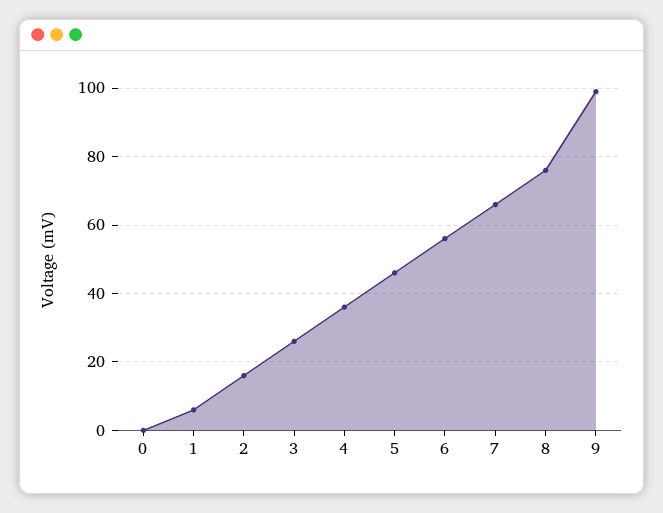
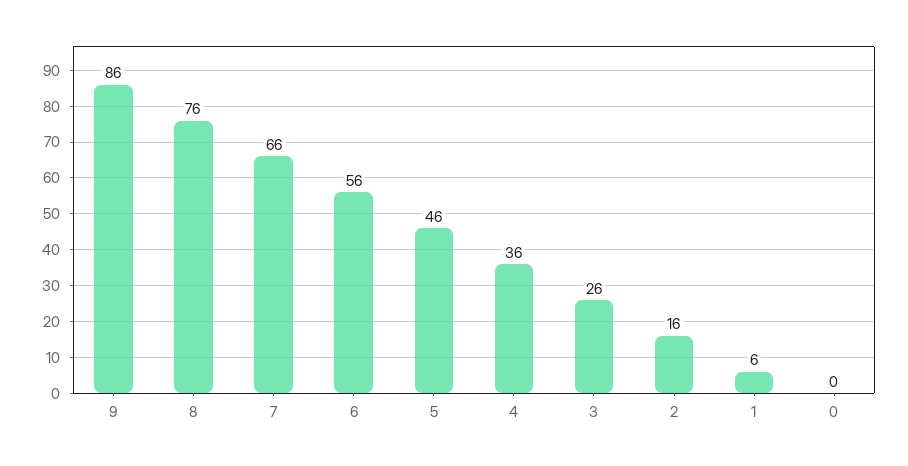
9: 100 -> 86

